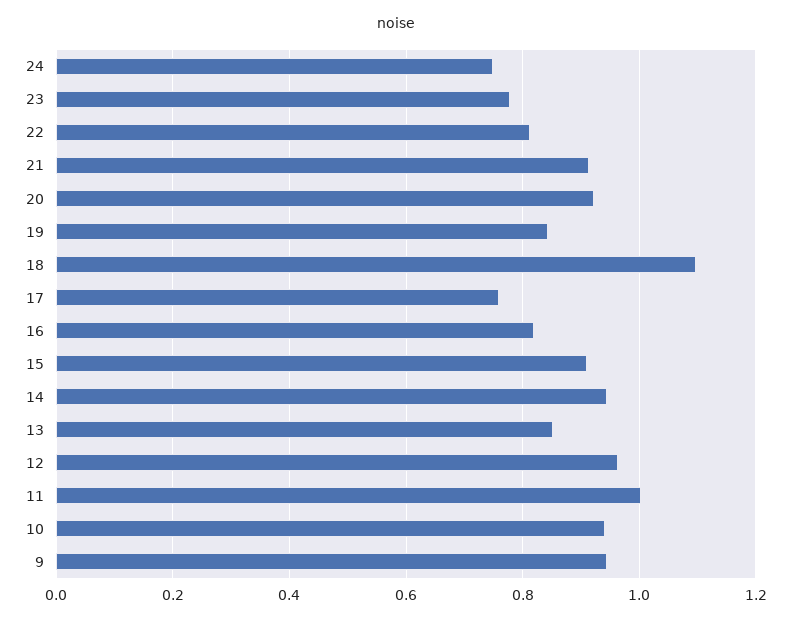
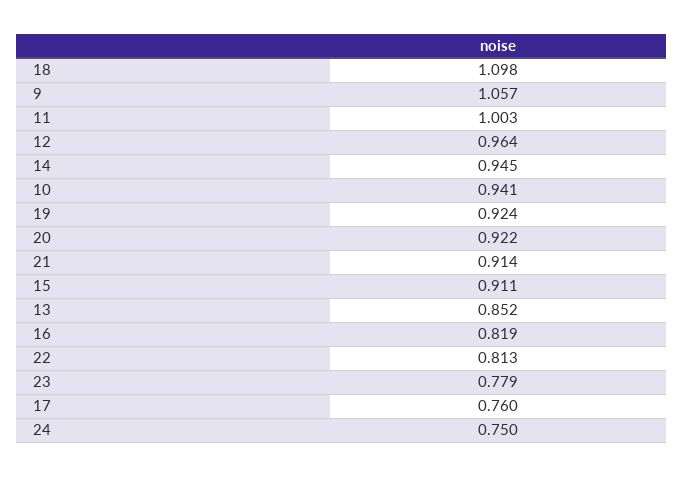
19: 0.84 -> 0.924
9: 0.94 -> 1.057

